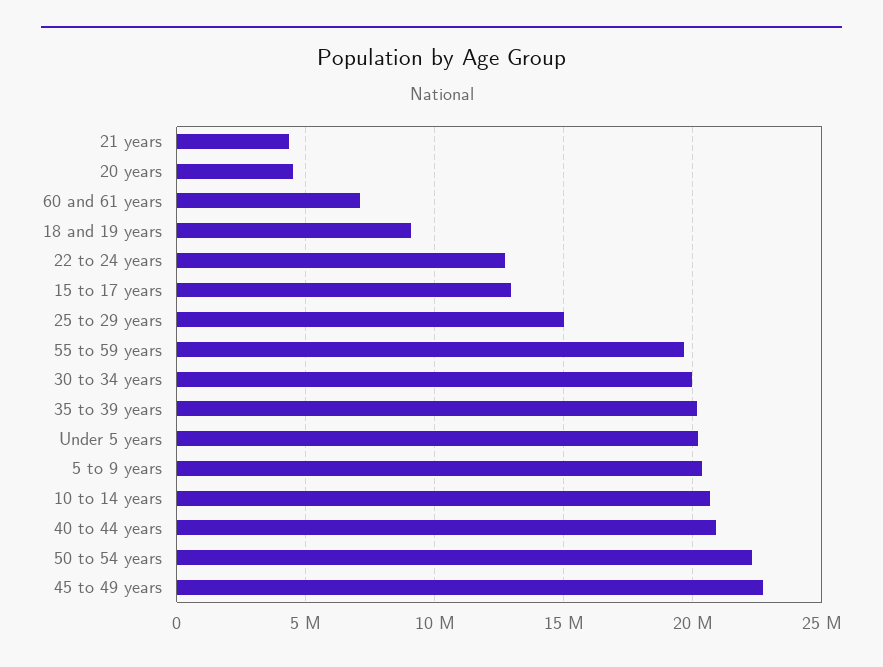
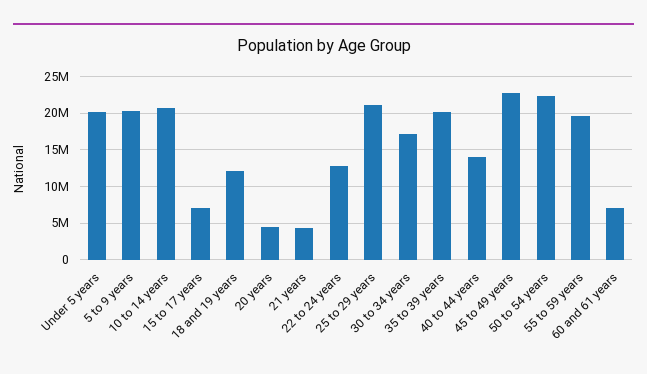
18 and 19 years: 9000000 -> 12000000
15 to 17 years: 13000000 -> 7000000
25 to 29 years: 15000000 -> 21000000
30 to 34 years: 20000000 -> 17000000
40 to 44 years: 21000000 -> 14000000

